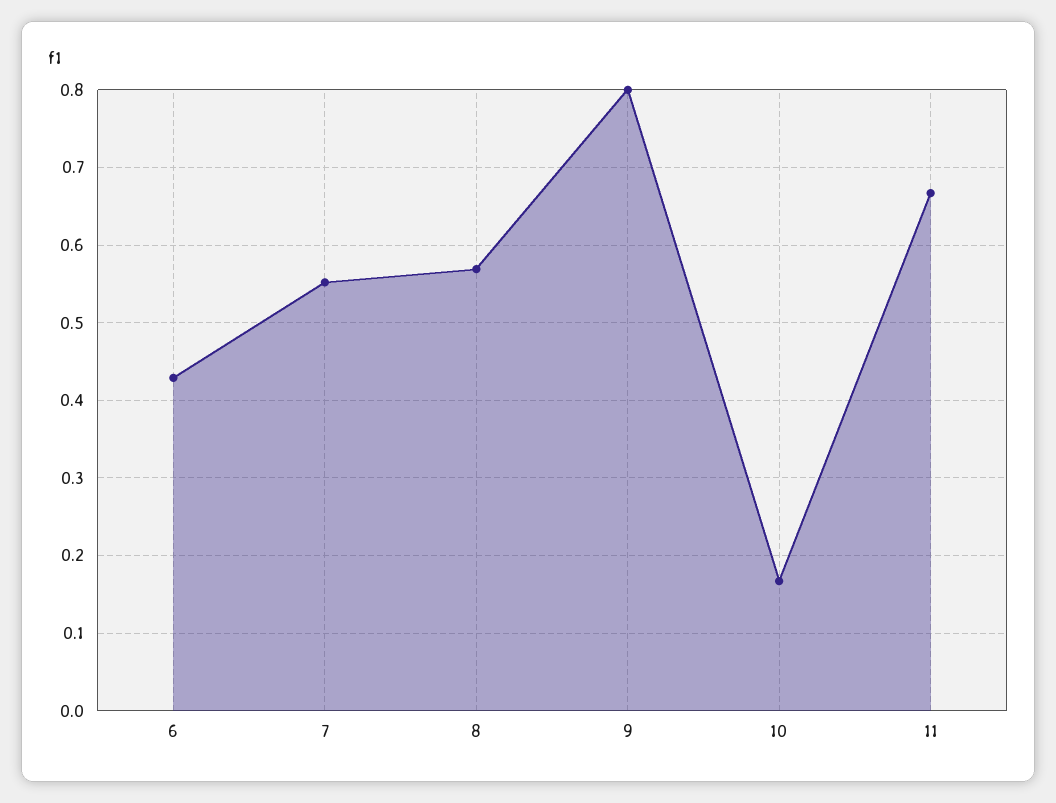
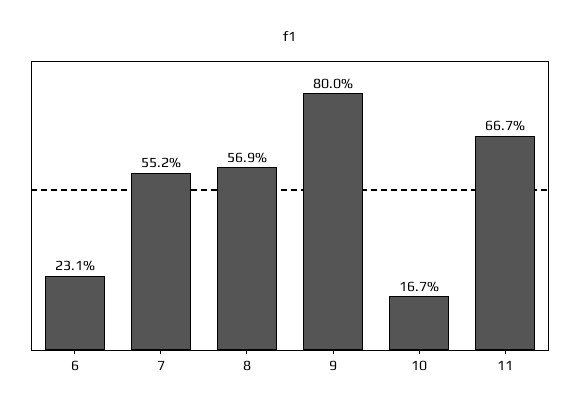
6: 0.43 -> 0.231

